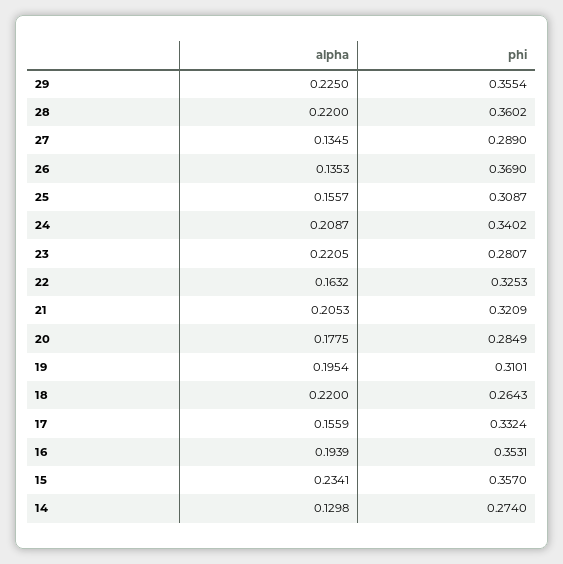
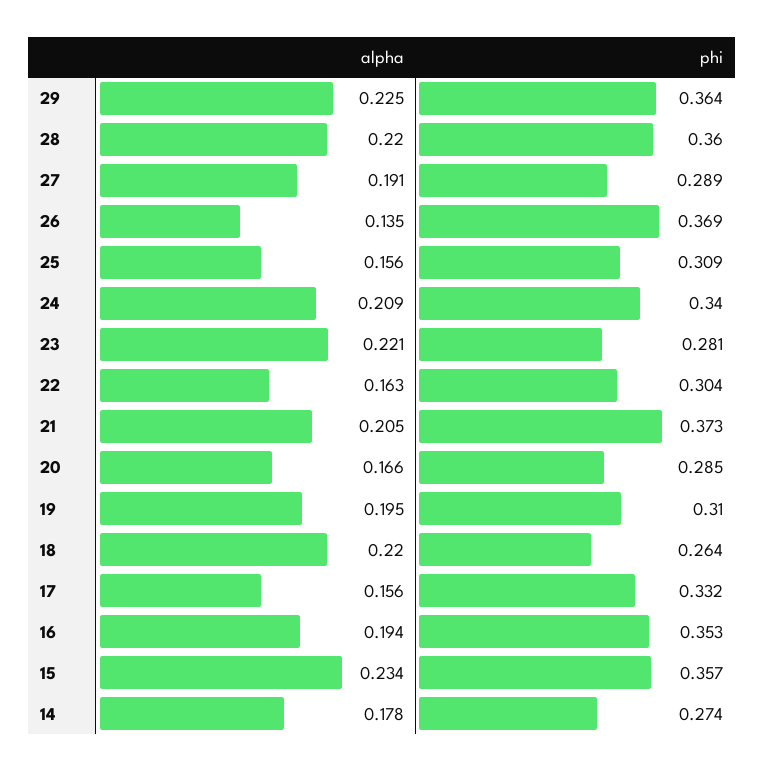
phi, 29: 0.3554 -> 0.364
alpha, 27: 0.1345 -> 0.191
phi, 22: 0.3253 -> 0.304
phi, 21: 0.3209 -> 0.373
alpha, 20: 0.1775 -> 0.166
alpha, 14: 0.1298 -> 0.178

